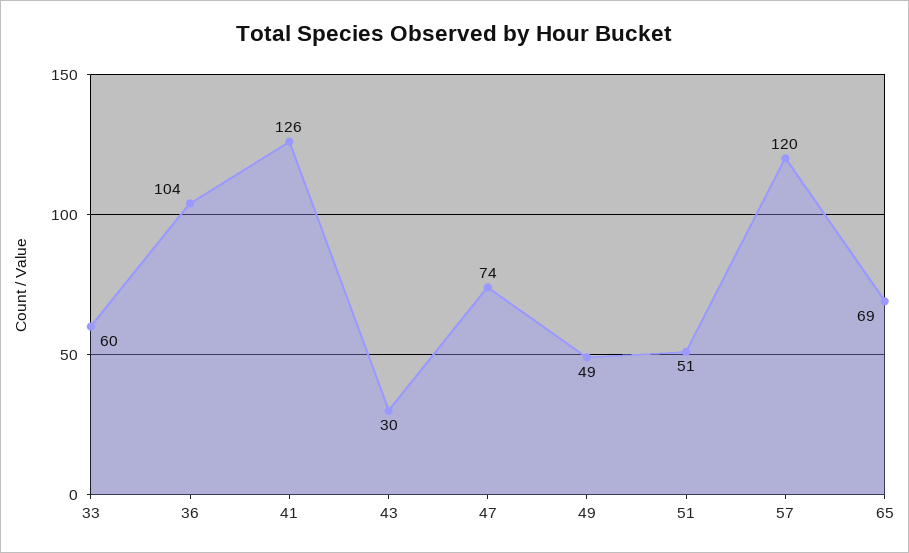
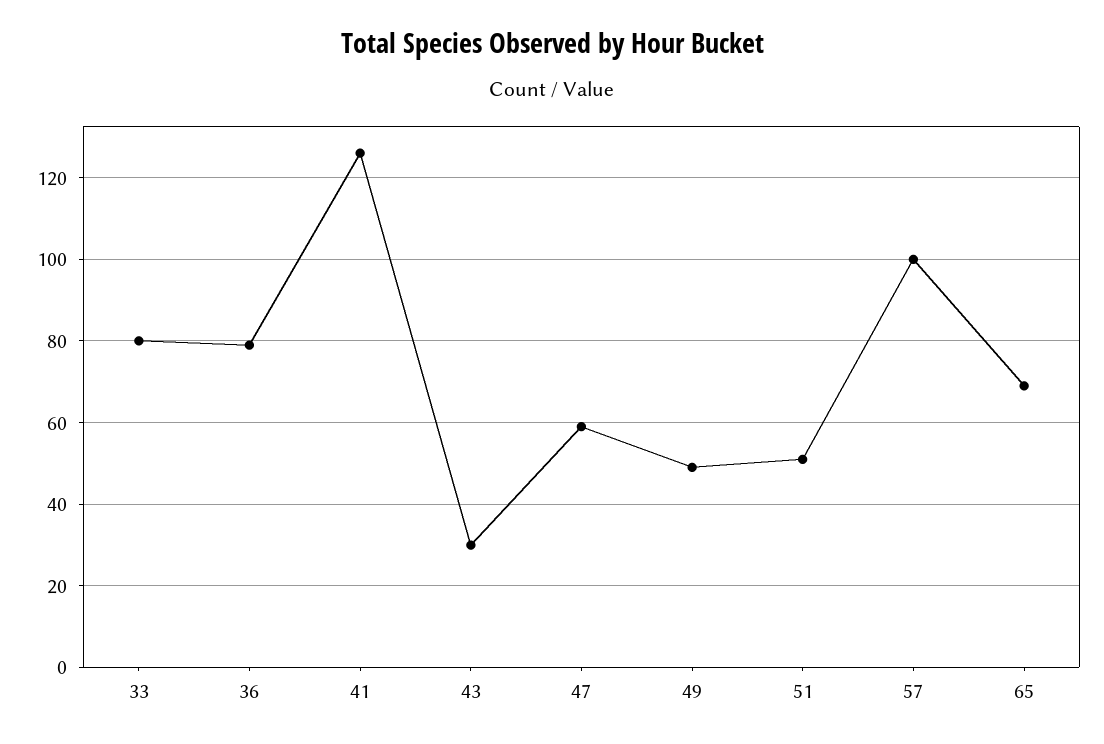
33: 60 -> 80
36: 104 -> 80
47: 74 -> 60
57: 120 -> 100

